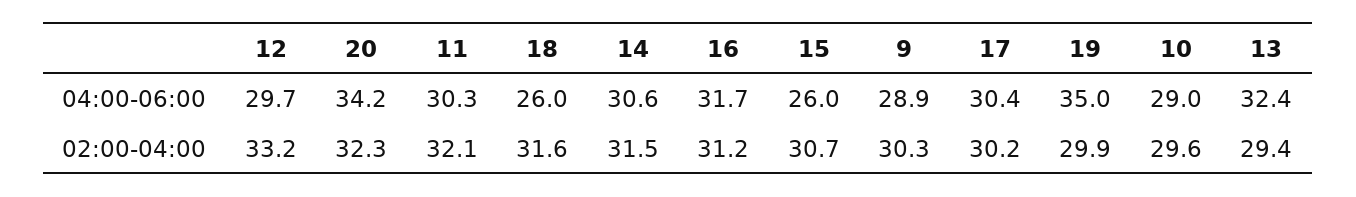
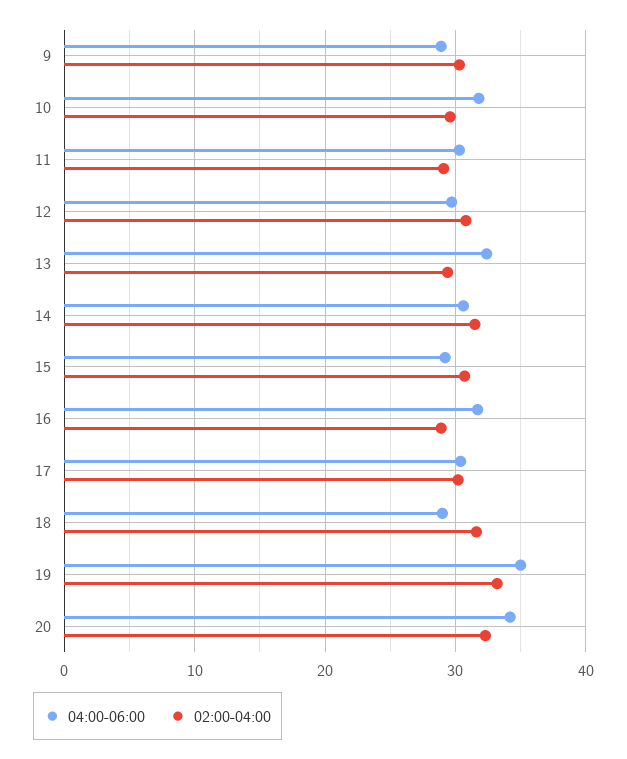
04:00-06:00, 18: 26 -> 29
04:00-06:00, 15: 26 -> 29
04:00-06:00, 10: 29 -> 32
02:00-04:00, 12: 33.2 -> 31
02:00-04:00, 11: 32.1 -> 29
02:00-04:00, 16: 31.2 -> 29
02:00-04:00, 19: 29.9 -> 33

